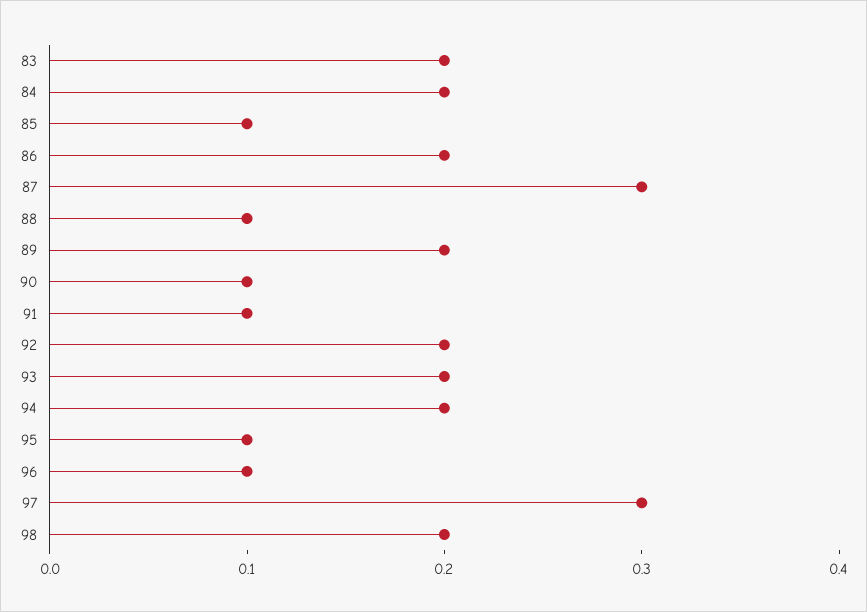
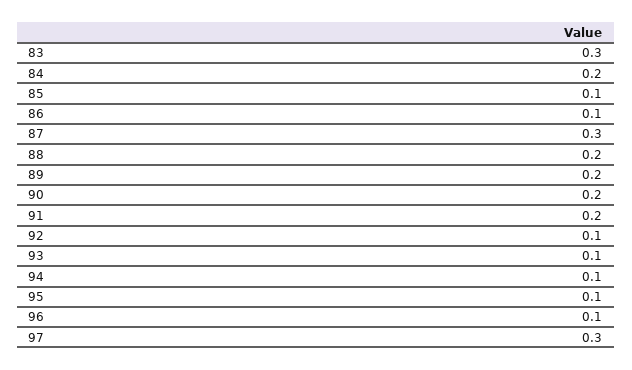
83: 0.2 -> 0.3
86: 0.2 -> 0.1
88: 0.1 -> 0.2
90: 0.1 -> 0.2
91: 0.1 -> 0.2
92: 0.2 -> 0.1
93: 0.2 -> 0.1
94: 0.2 -> 0.1
98: 0.2 -> none

